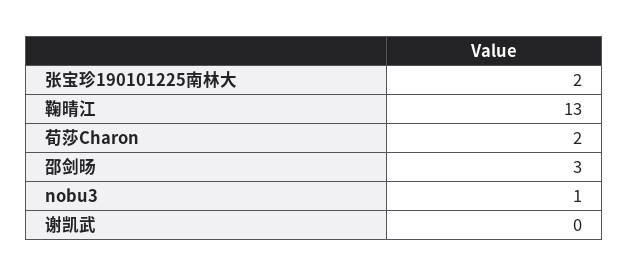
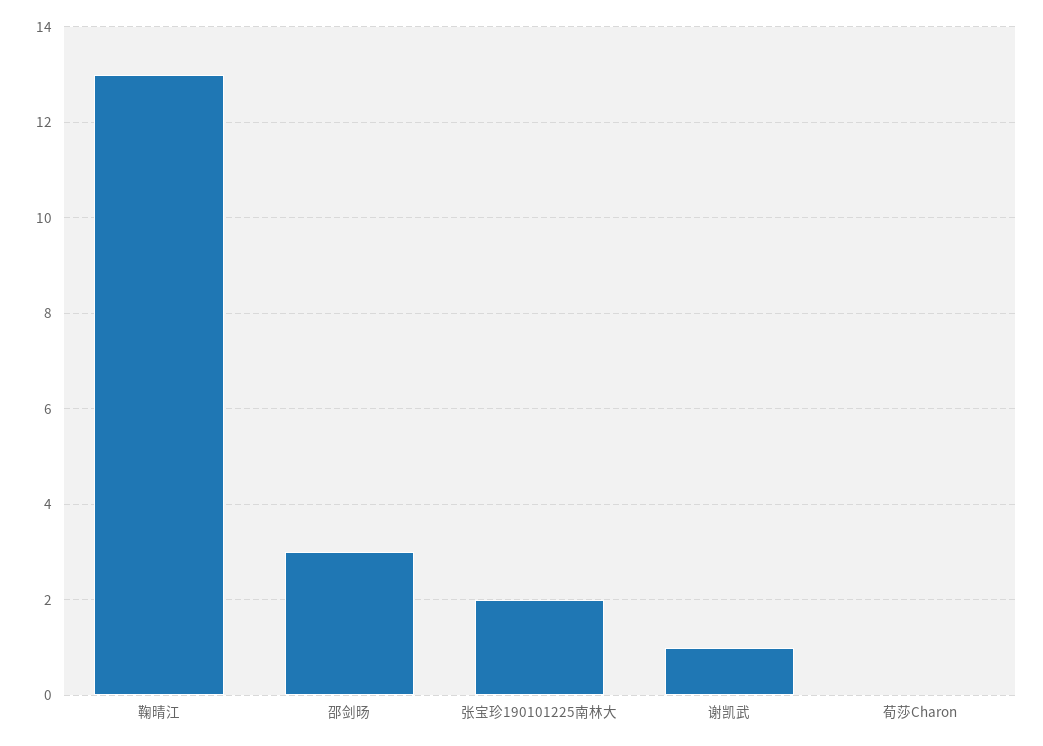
荀莎Charon: 2 -> 0
nobu3: 1 -> none
谢凯武: 0 -> 1

